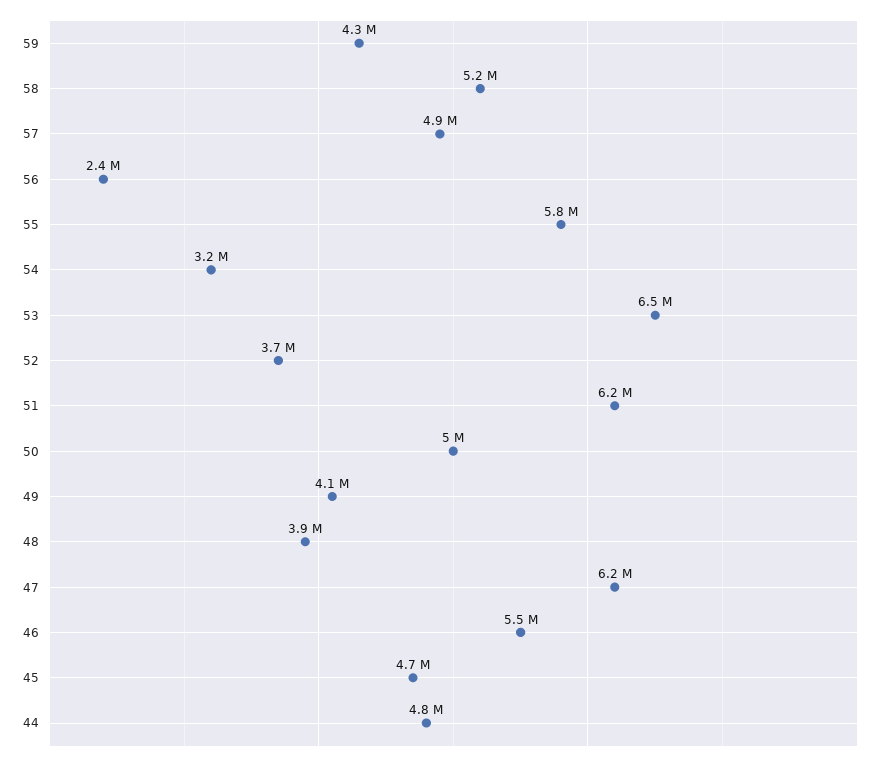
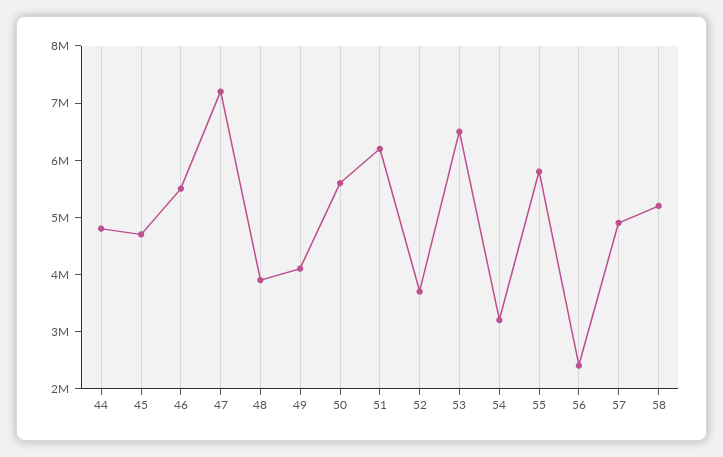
59: 4300000 -> none
50: 5000000 -> 5600000
47: 6200000 -> 7200000

